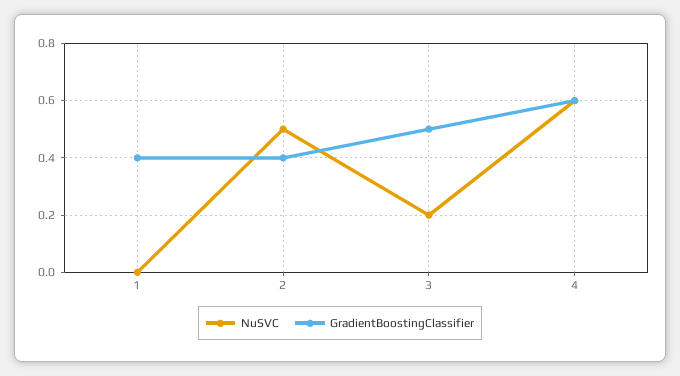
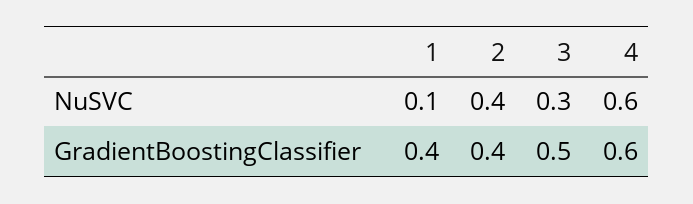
NuSVC, 1: 0 -> 0.1
NuSVC, 2: 0.5 -> 0.4
NuSVC, 3: 0.2 -> 0.3

